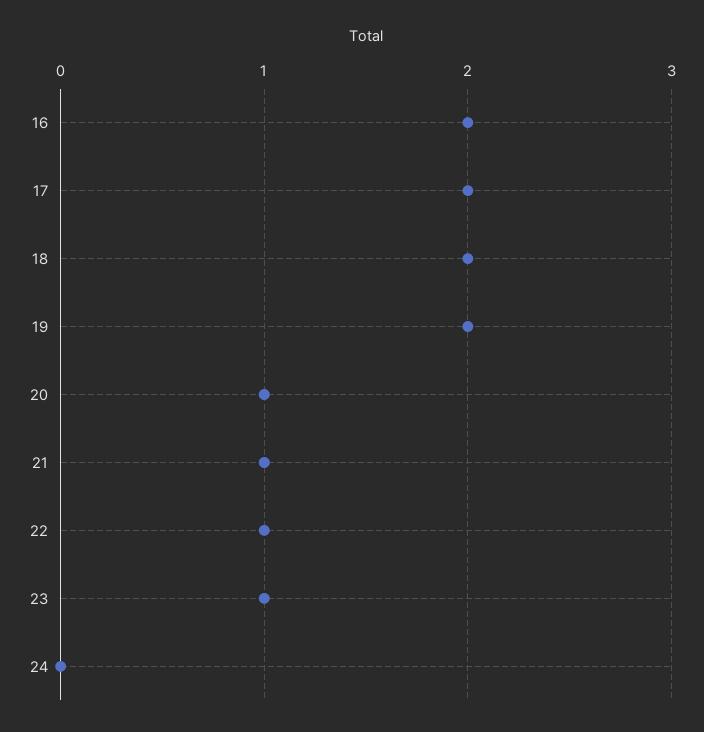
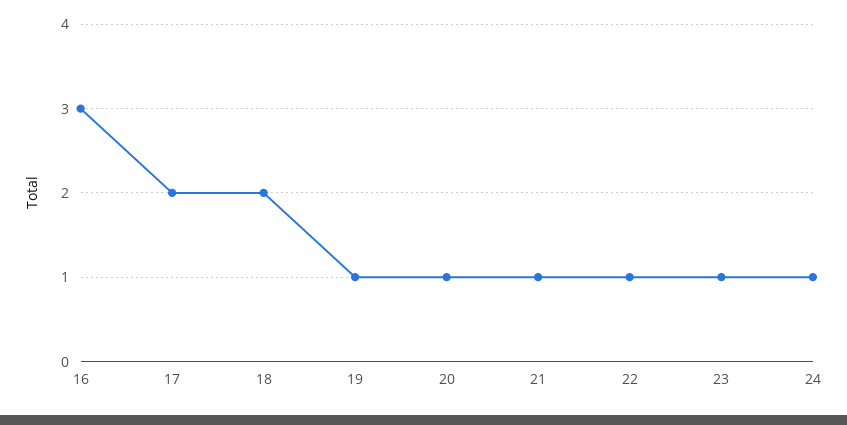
16: 2 -> 3
19: 2 -> 1
24: 0 -> 1

